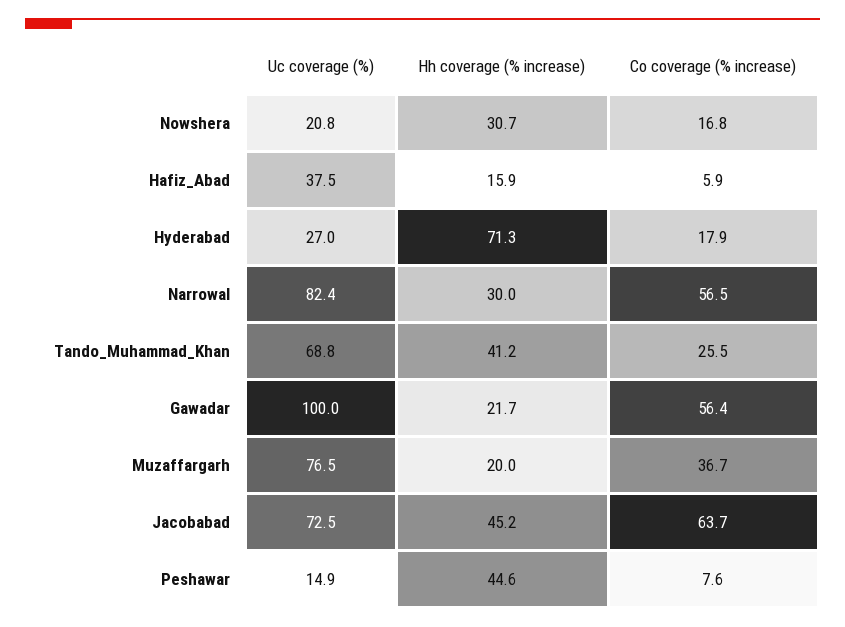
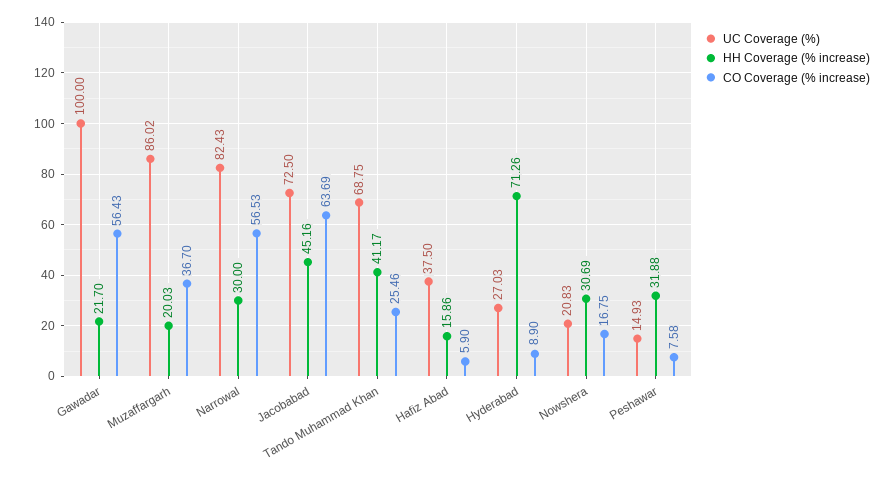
Co coverage (% increase), Hyderabad: 17.9 -> 8.9
Uc coverage (%), Muzaffargarh: 76.5 -> 86.02
Hh coverage (% increase), Peshawar: 44.6 -> 31.88

